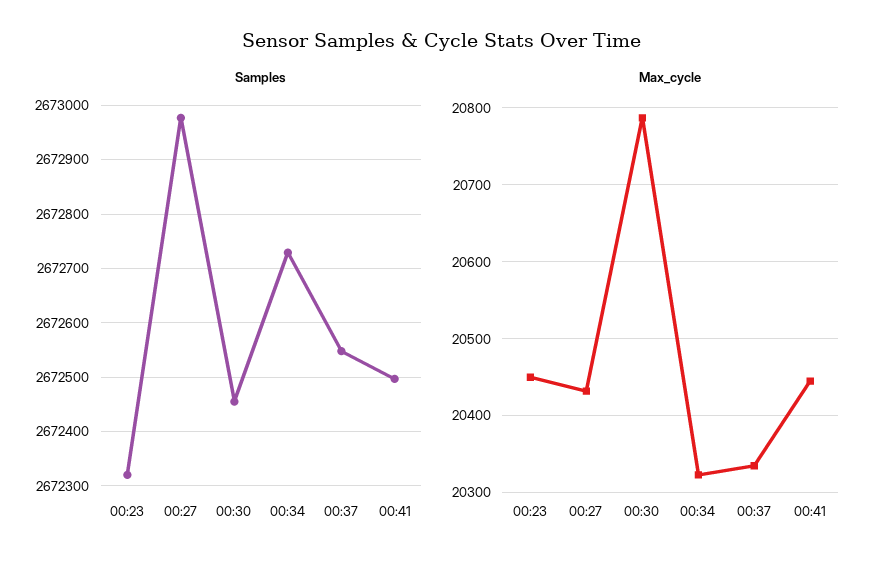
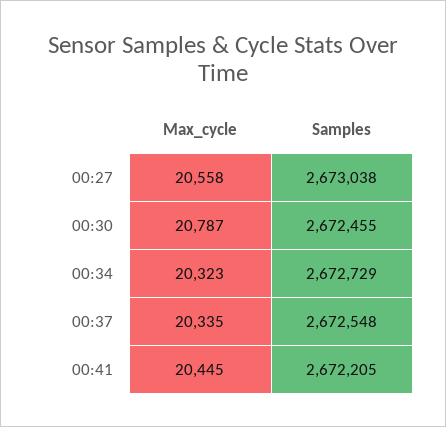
Samples, 00:23: 2672320 -> none
Samples, 00:27: 2672980 -> 2673038
Samples, 00:41: 2672500 -> 2672205
Max_cycle, 00:23: 20450 -> none
Max_cycle, 00:27: 20430 -> 20558

